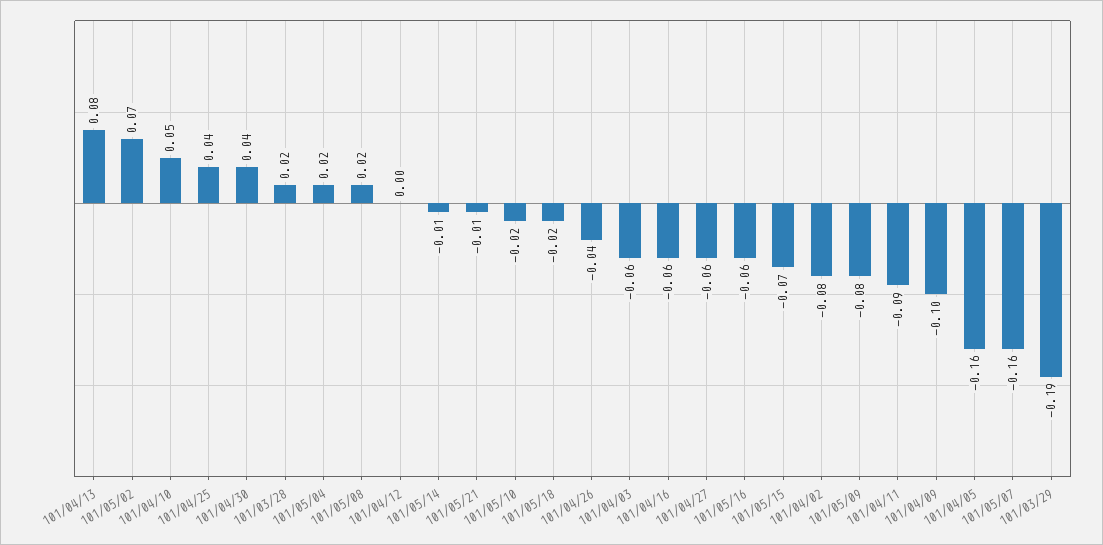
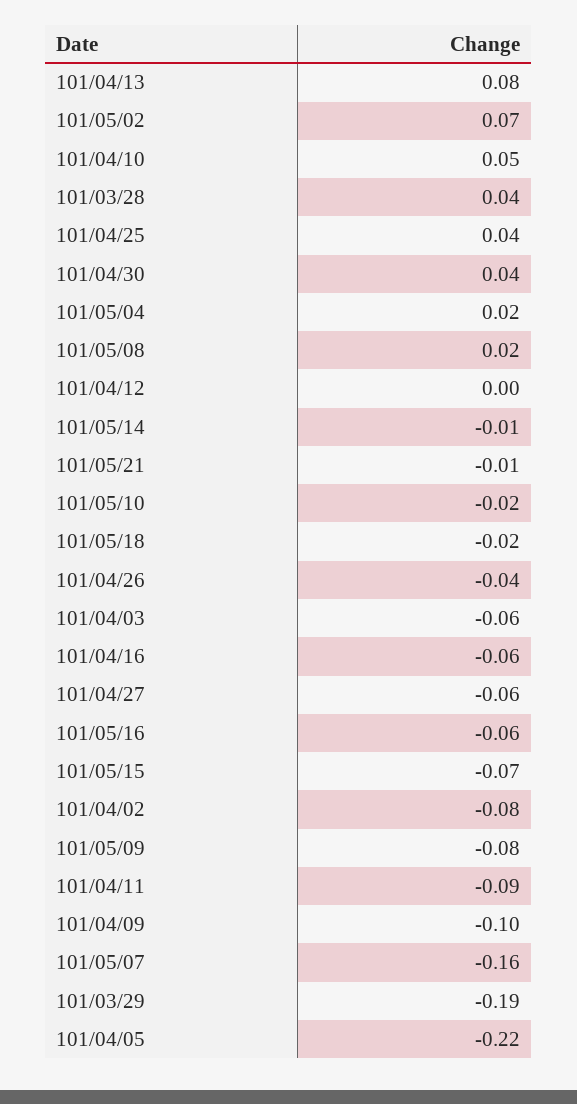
101/03/28: 0.02 -> 0.04
101/04/05: -0.16 -> -0.22

